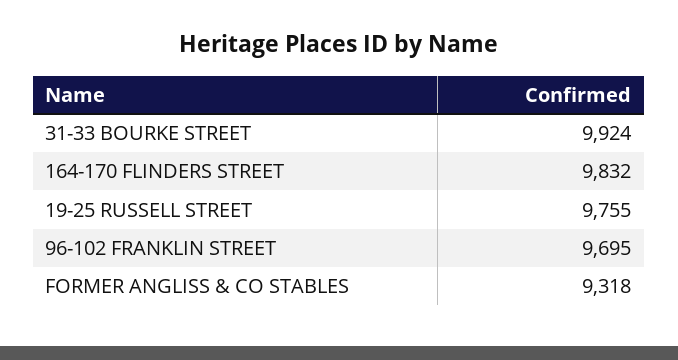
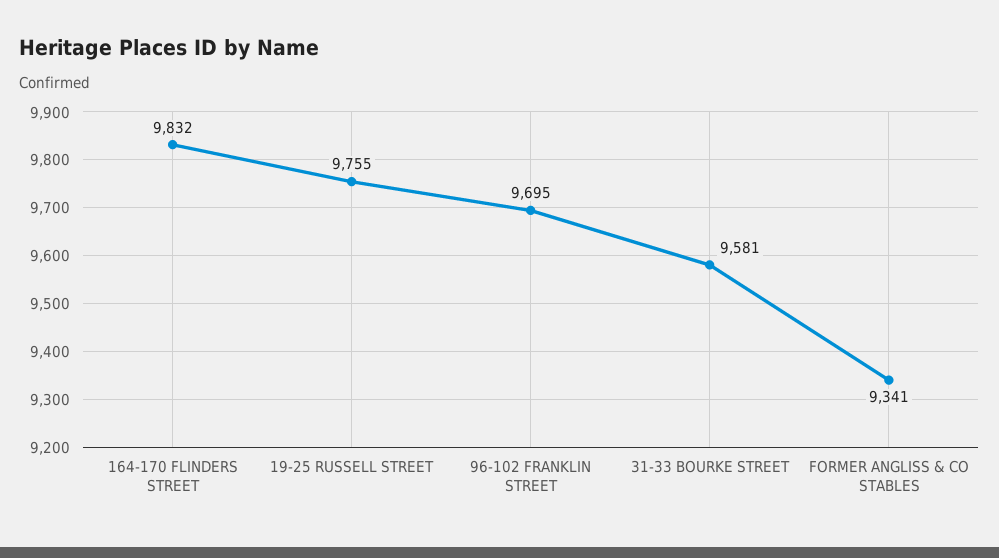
31-33 BOURKE STREET: 9924 -> 9581
FORMER ANGLISS & CO STABLES: 9318 -> 9341

